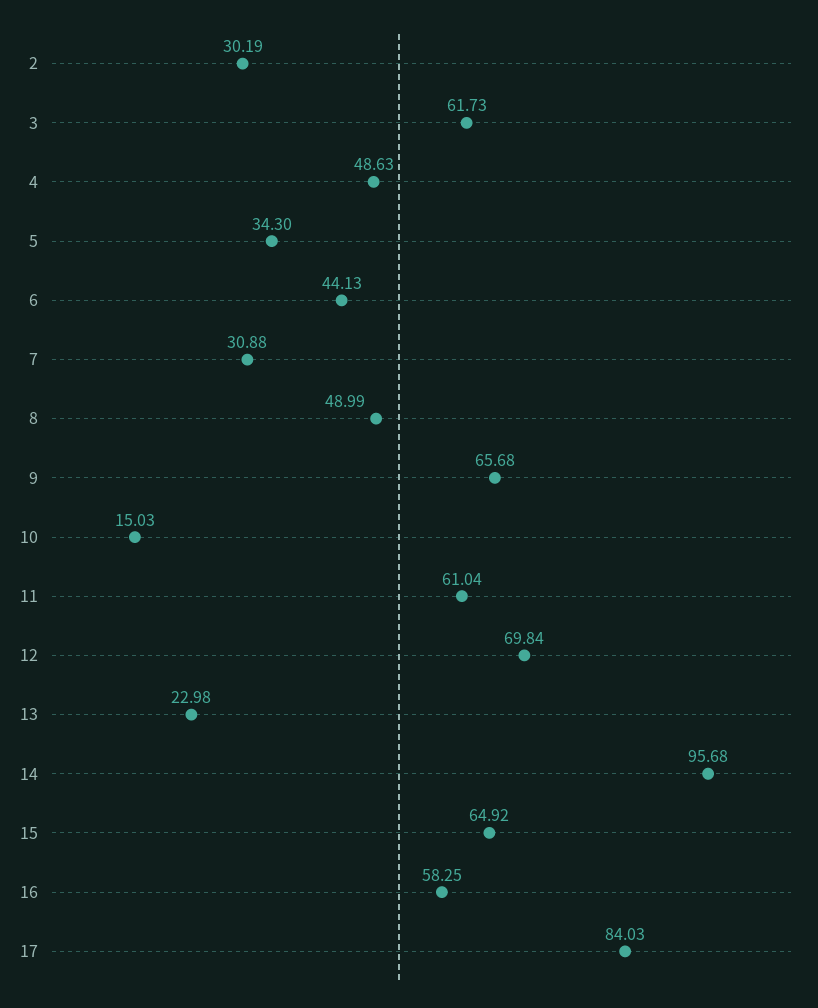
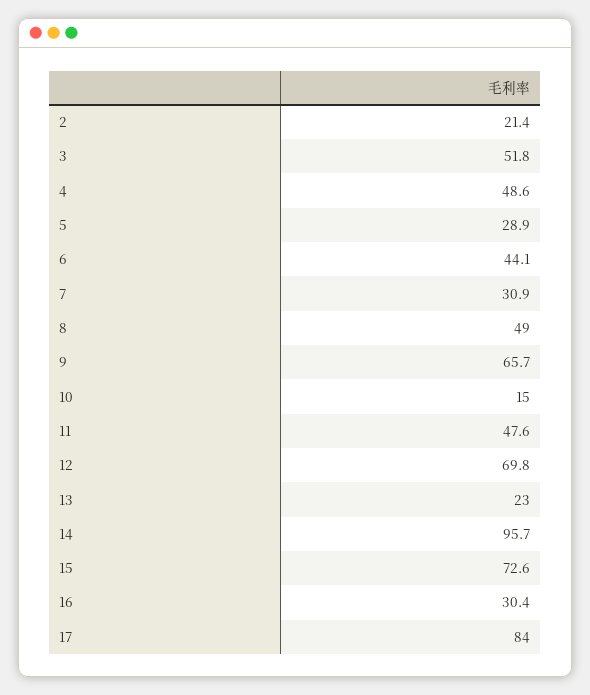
2: 30.19 -> 21.4
3: 61.73 -> 51.8
5: 34.3 -> 28.9
11: 61.04 -> 47.6
15: 64.92 -> 72.6
16: 58.25 -> 30.4

